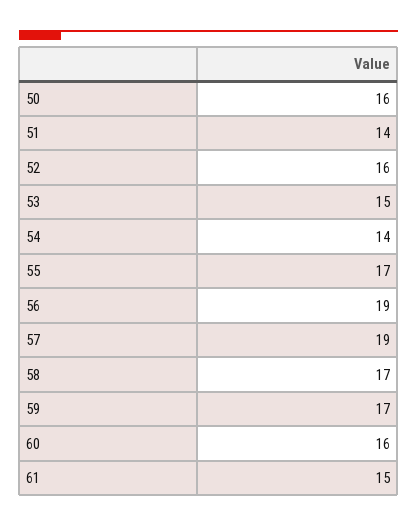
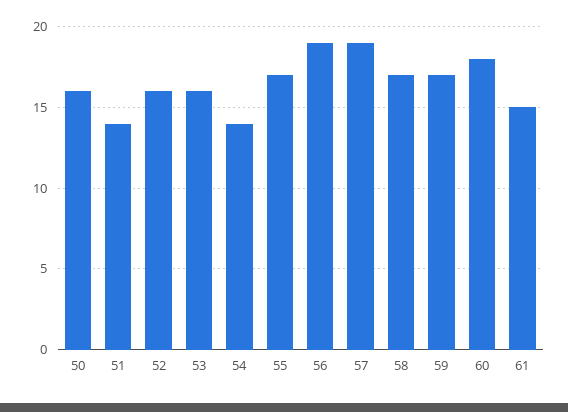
53: 15 -> 16
60: 16 -> 18

